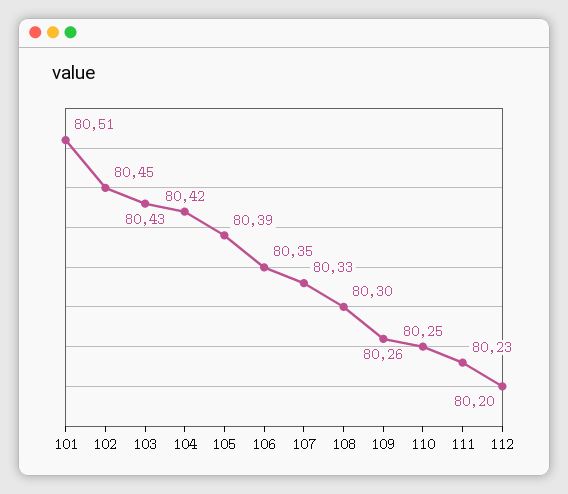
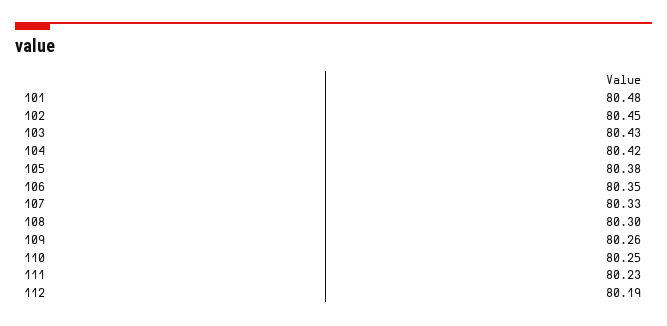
101: 80.51 -> 80.48
105: 80.39 -> 80.38
112: 80.2 -> 80.19

